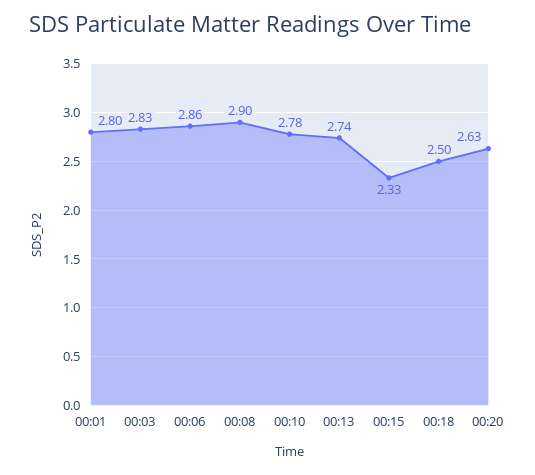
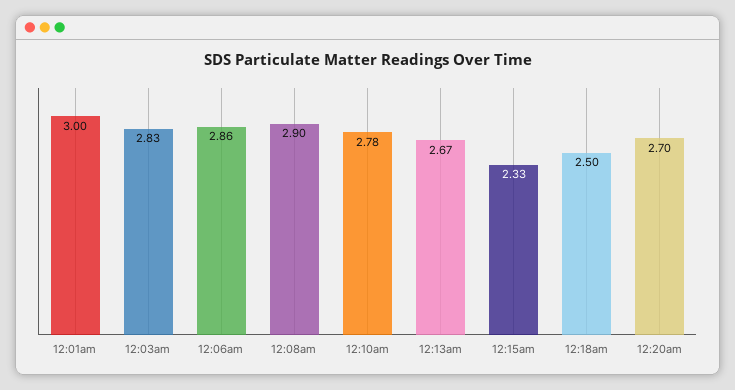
00:01: 2.8 -> 3
00:13: 2.74 -> 2.67
00:20: 2.63 -> 2.7

